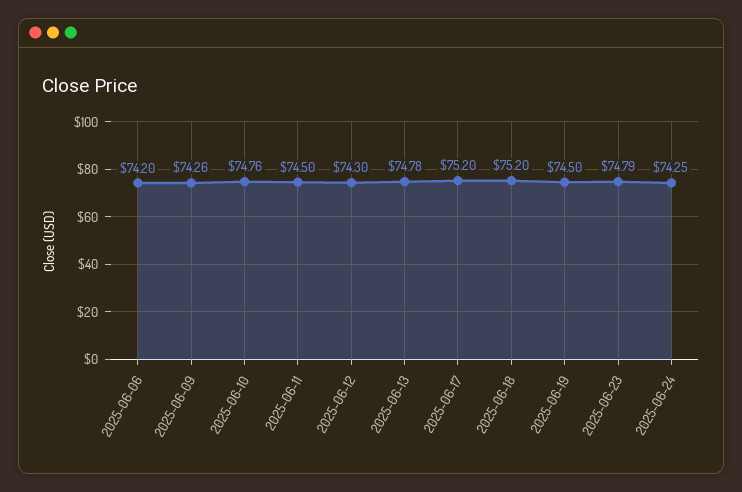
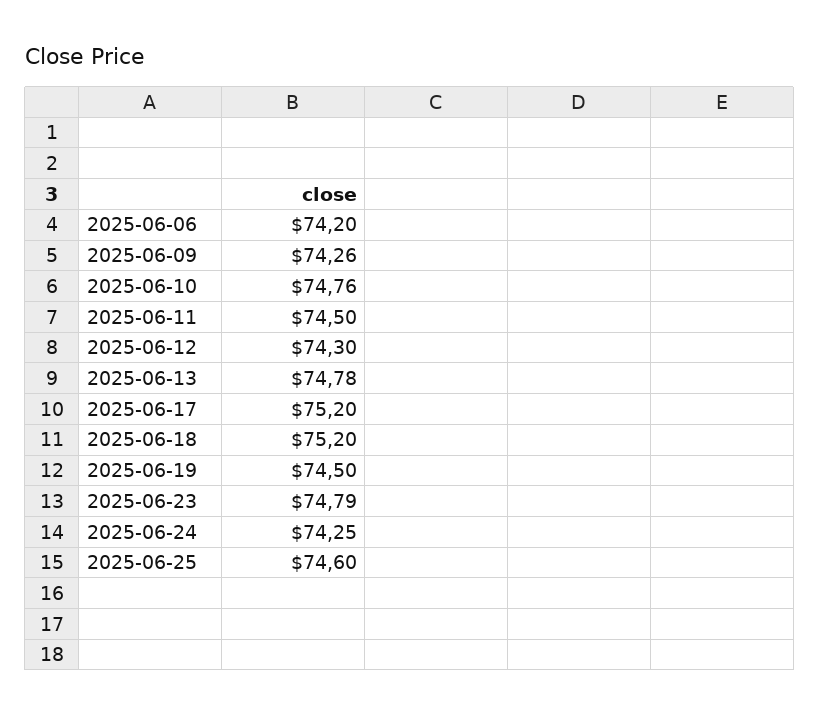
2025-06-25: none -> 74.6

